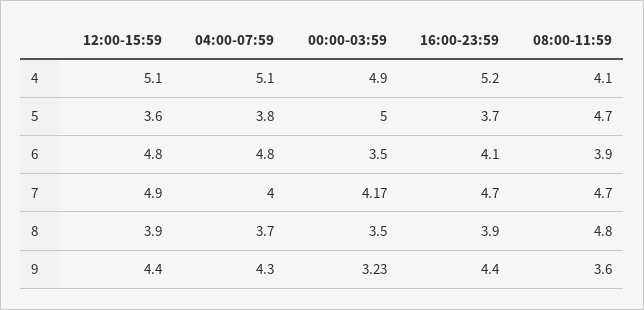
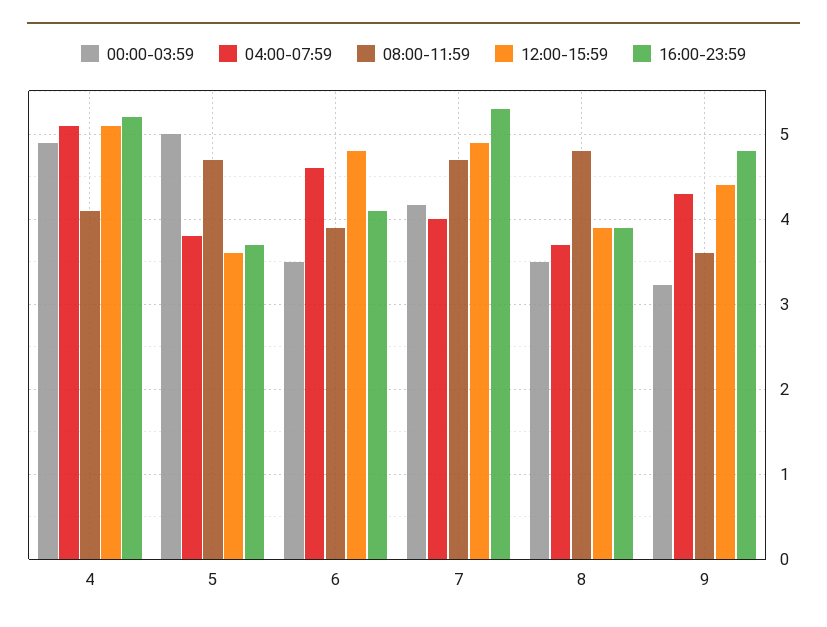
04:00-07:59, 6: 4.8 -> 4.6
16:00-23:59, 7: 4.7 -> 5.3
16:00-23:59, 9: 4.4 -> 4.8

